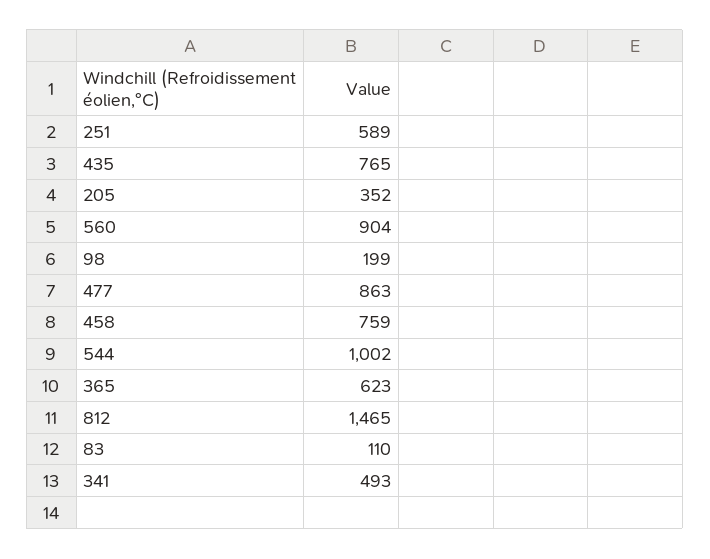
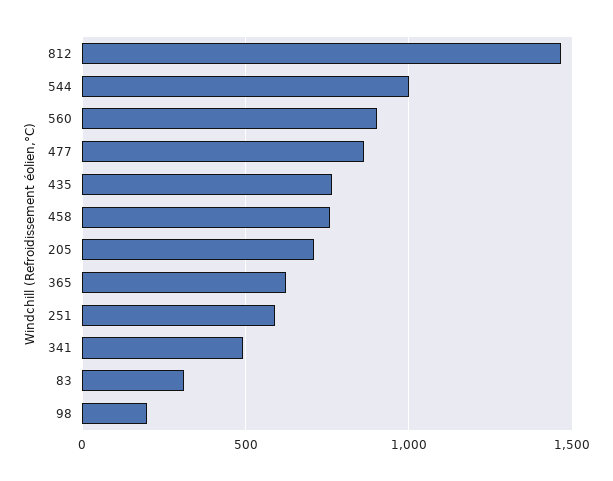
205: 352 -> 700
83: 110 -> 300

